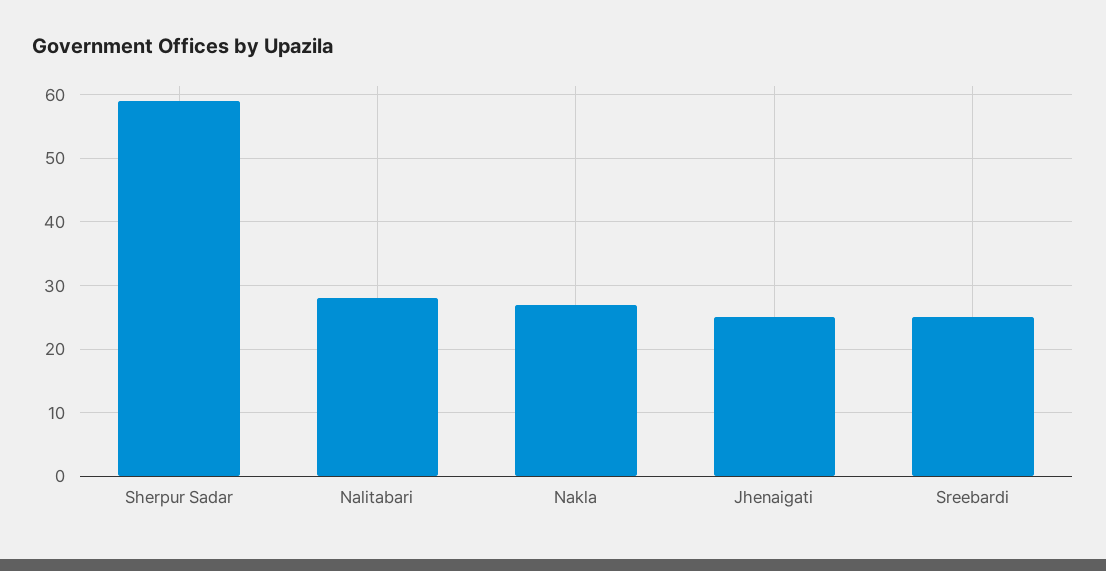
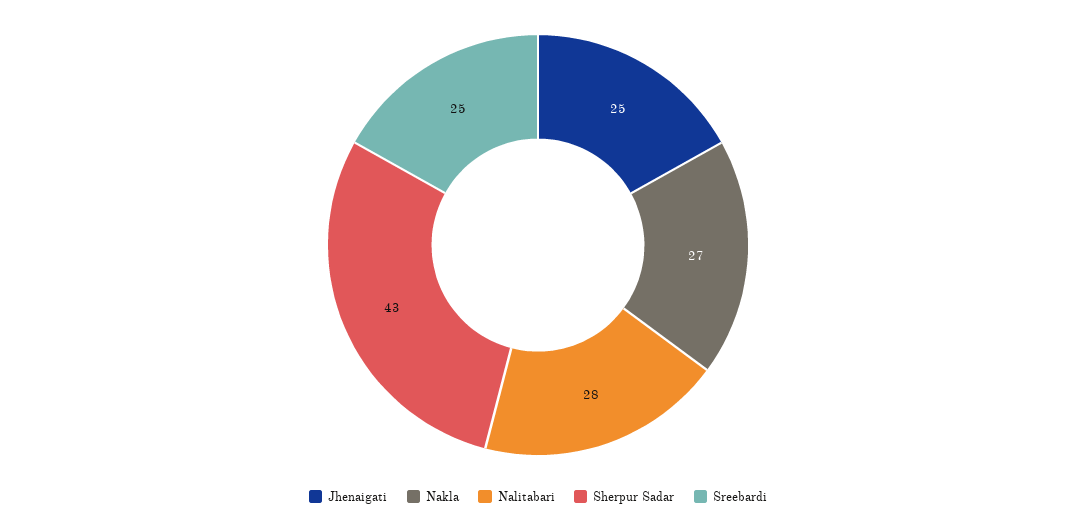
Sherpur Sadar: 59 -> 43

